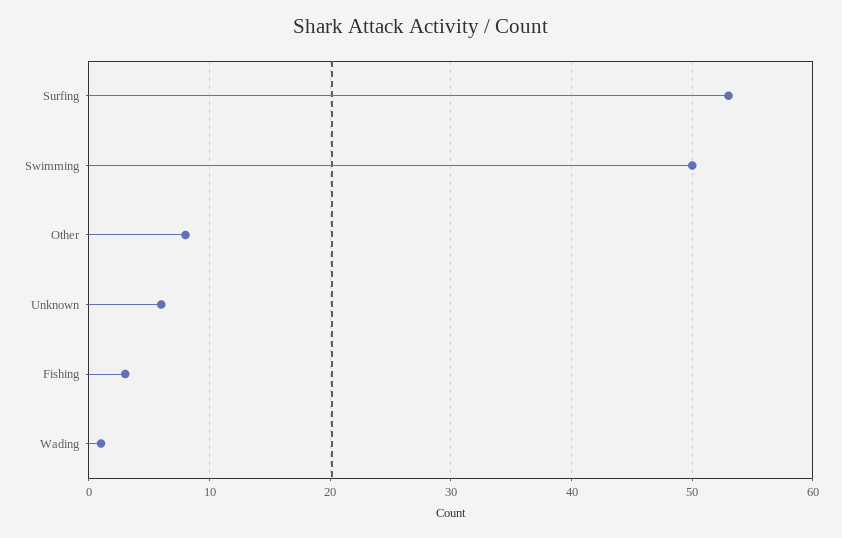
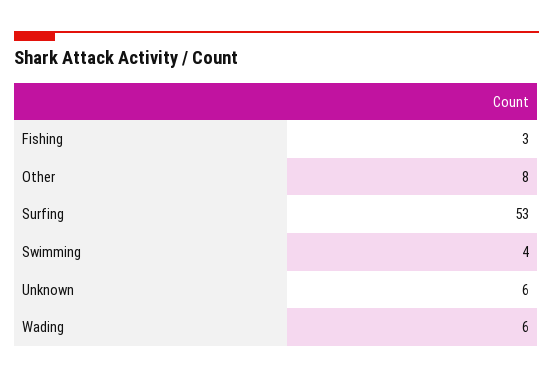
Swimming: 50 -> 4
Wading: 1 -> 6

